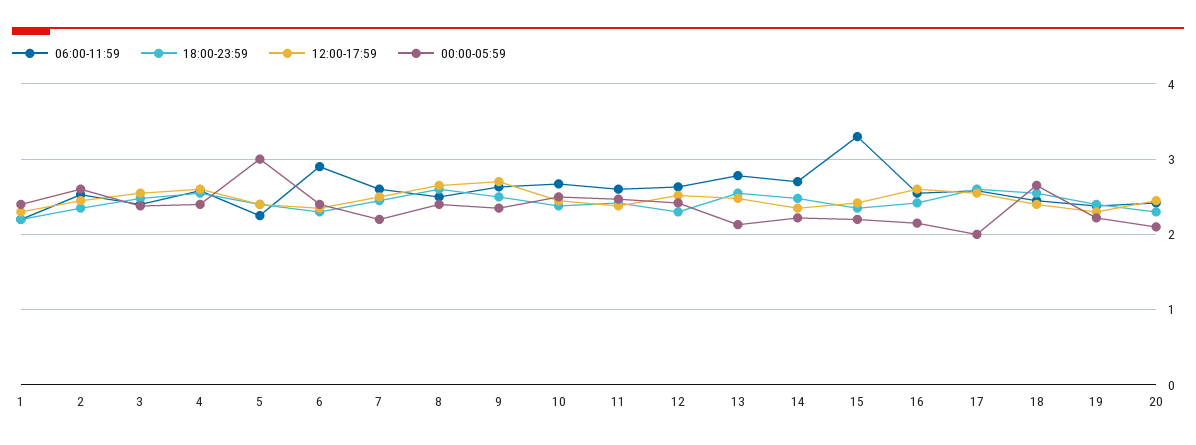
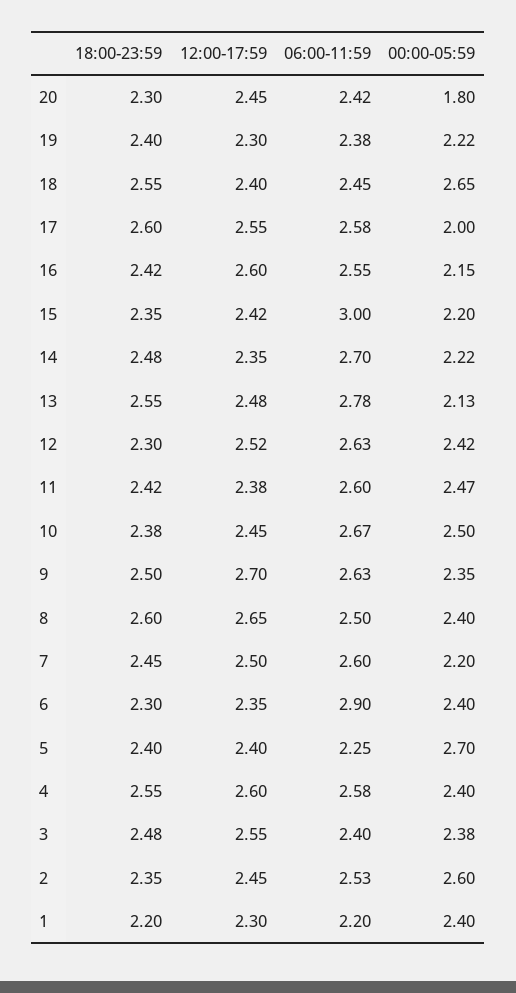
00:00-05:59, 5: 3 -> 2.7
06:00-11:59, 15: 3.3 -> 3
00:00-05:59, 20: 2.1 -> 1.8

